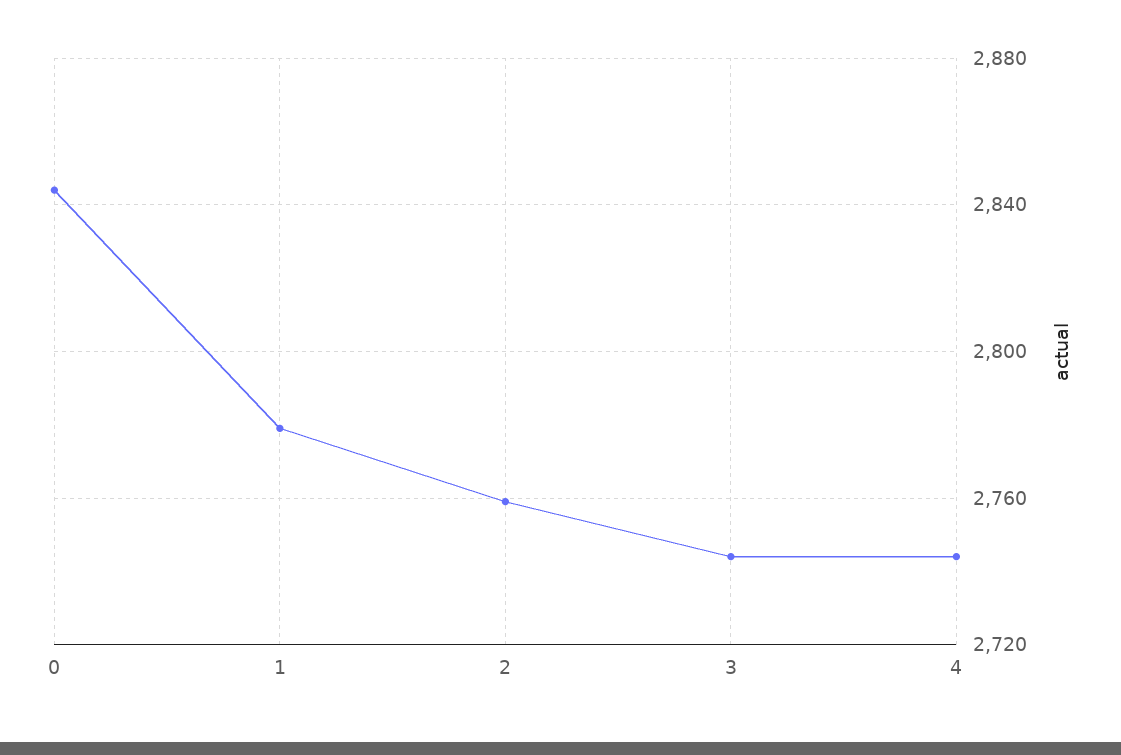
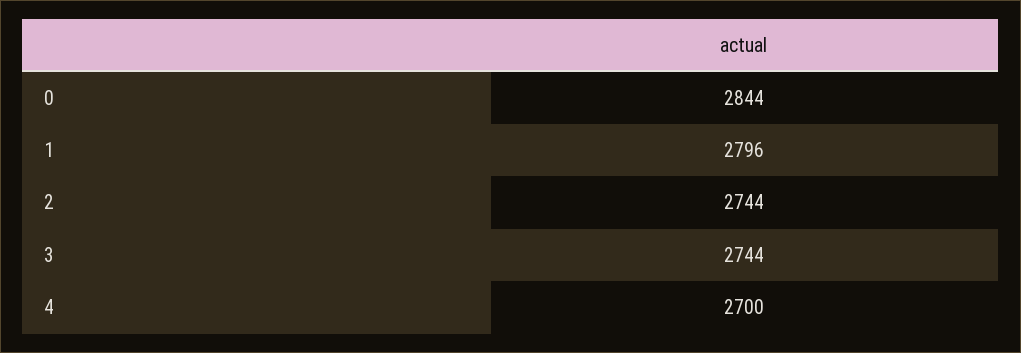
1: 2780 -> 2796
2: 2760 -> 2744
4: 2745 -> 2700

